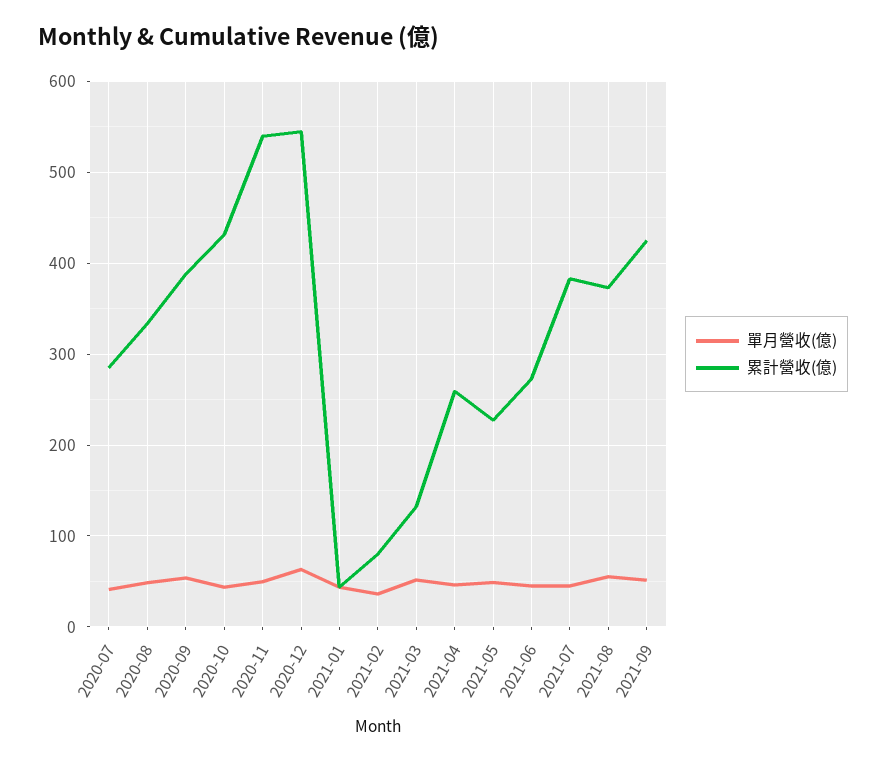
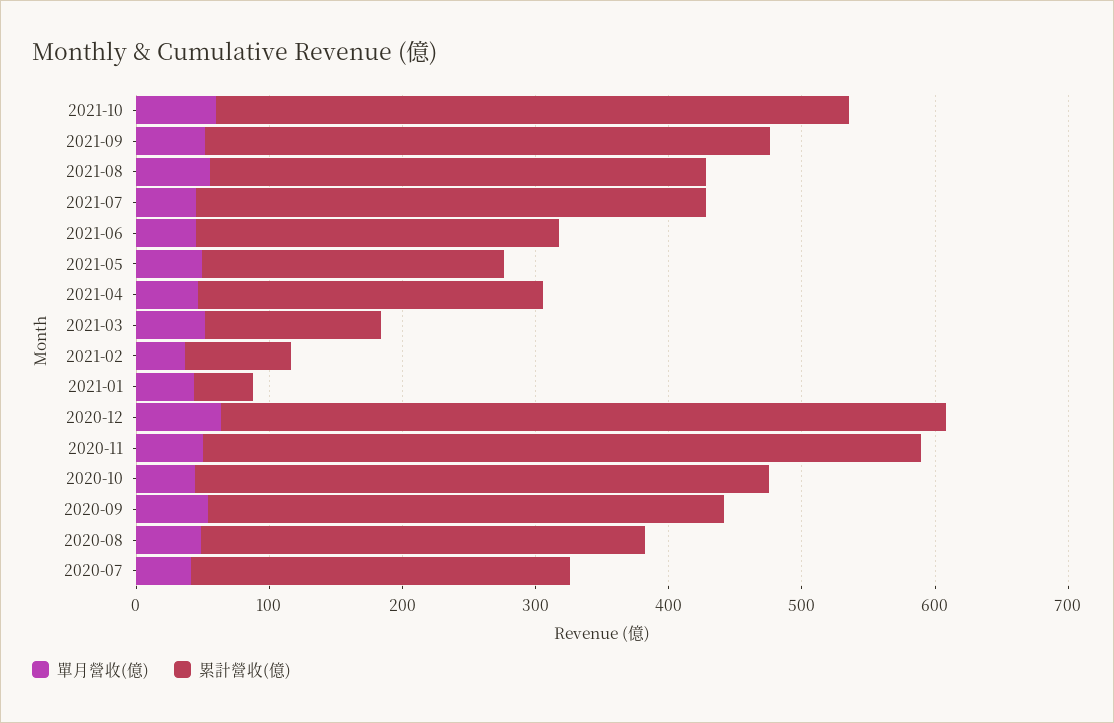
單月營收(億), 2021-10: none -> 60
累計營收(億), 2021-10: none -> 480

